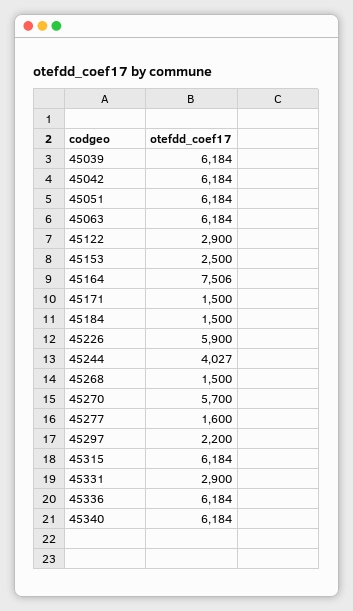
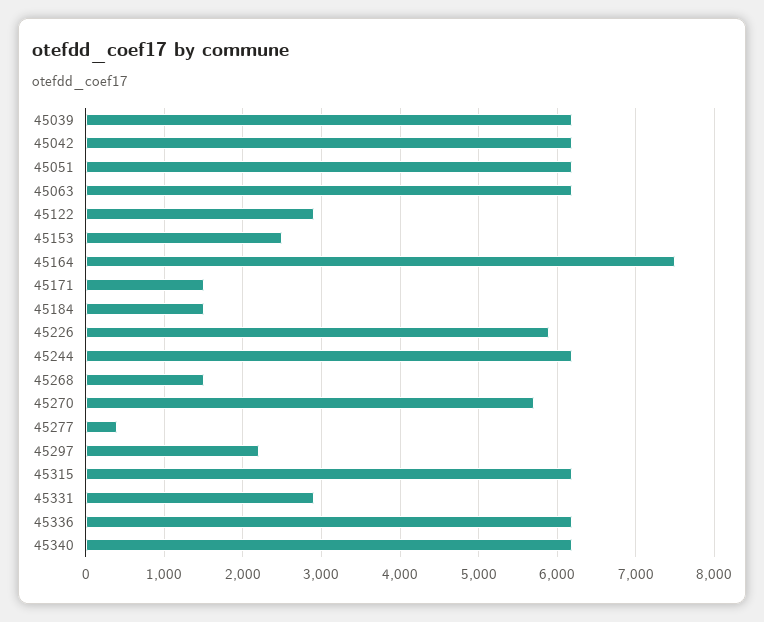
45244: 4027 -> 6200
45277: 1600 -> 400

